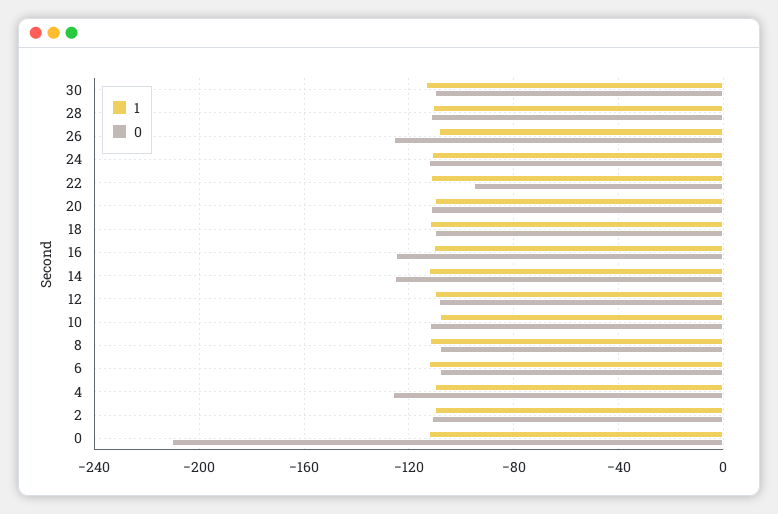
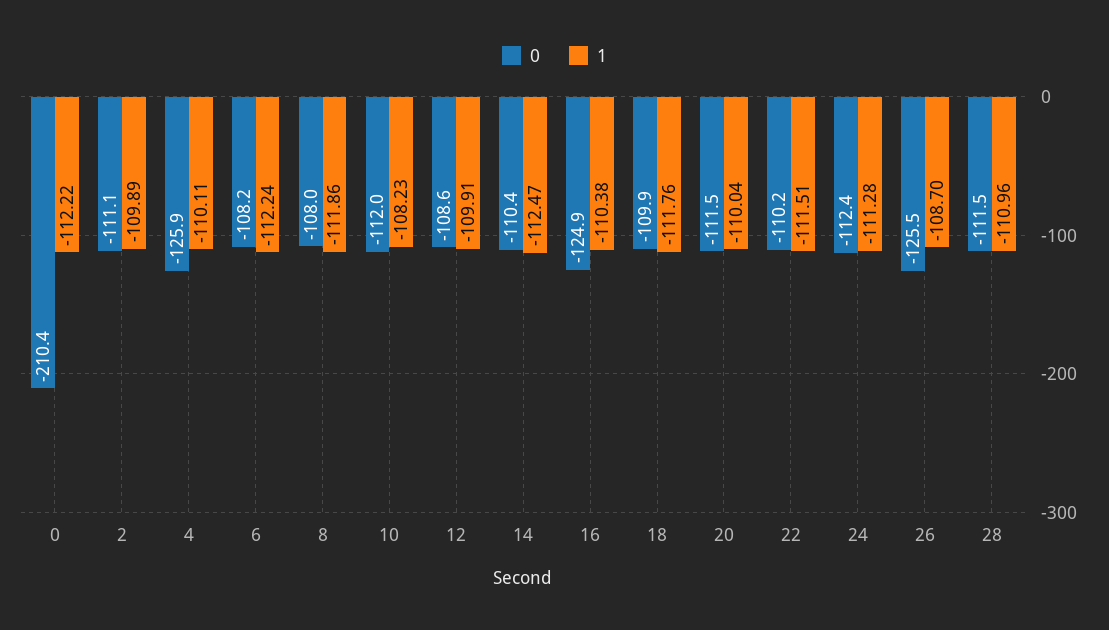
1, 30: -115 -> none
0, 30: -110 -> none
0, 22: -95 -> -110.2
0, 14: -125 -> -110.4

